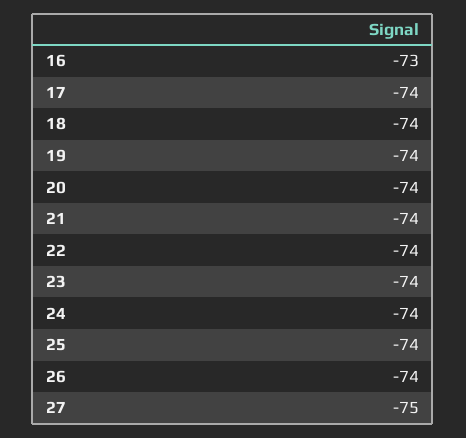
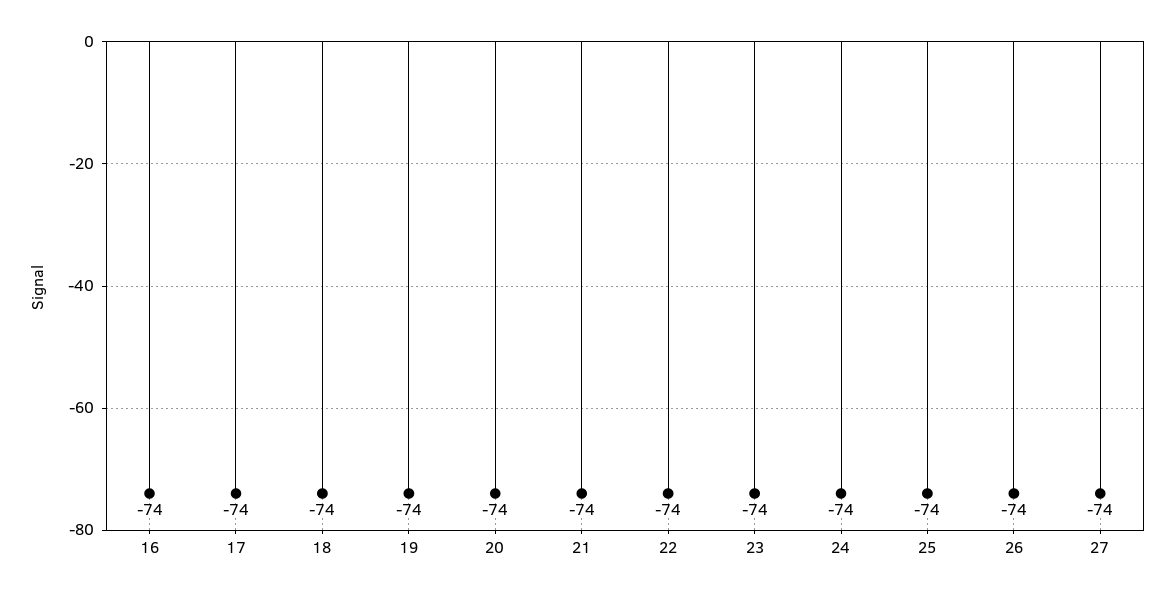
16: -73 -> -74
27: -75 -> -74

